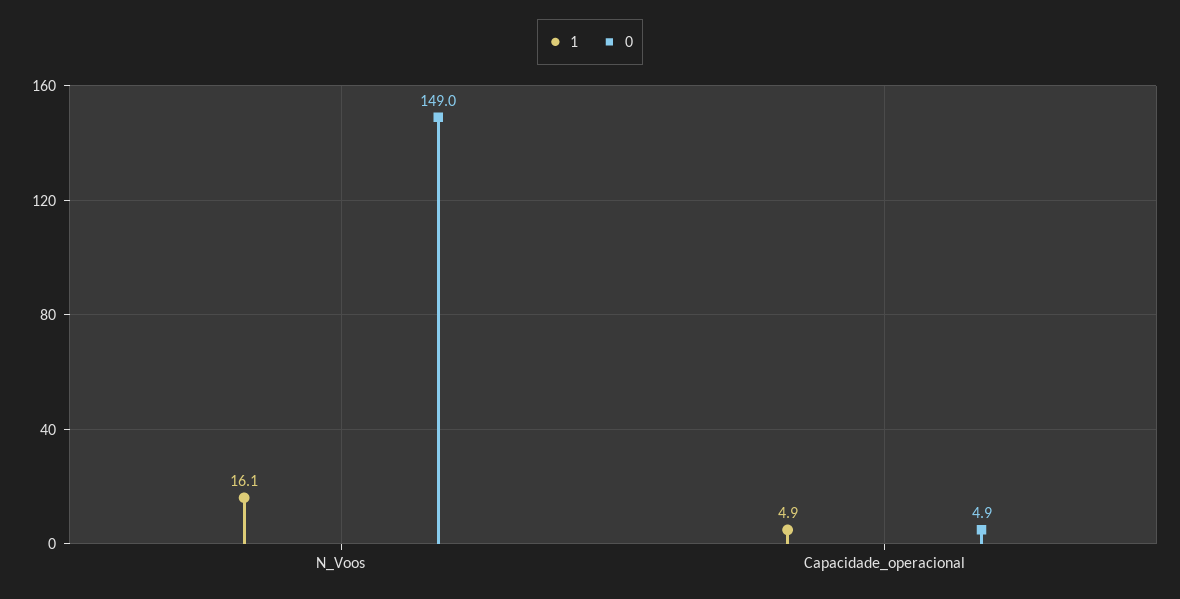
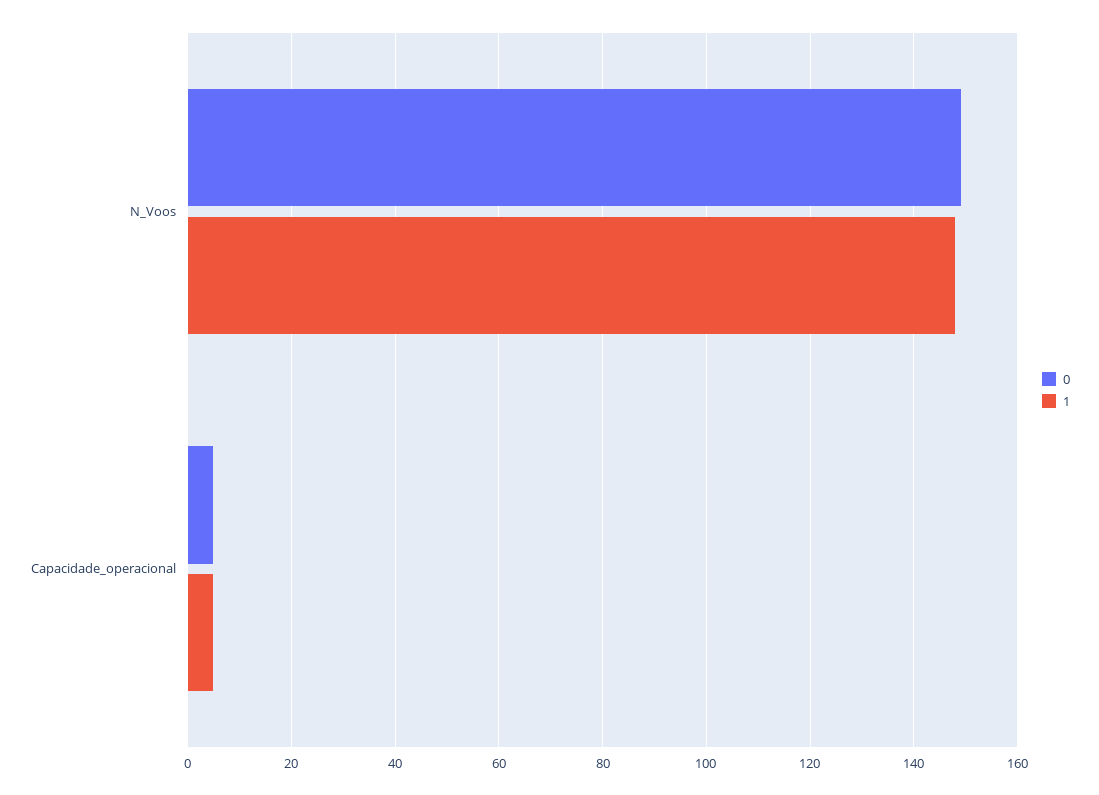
1, N_Voos: 16.1 -> 148

